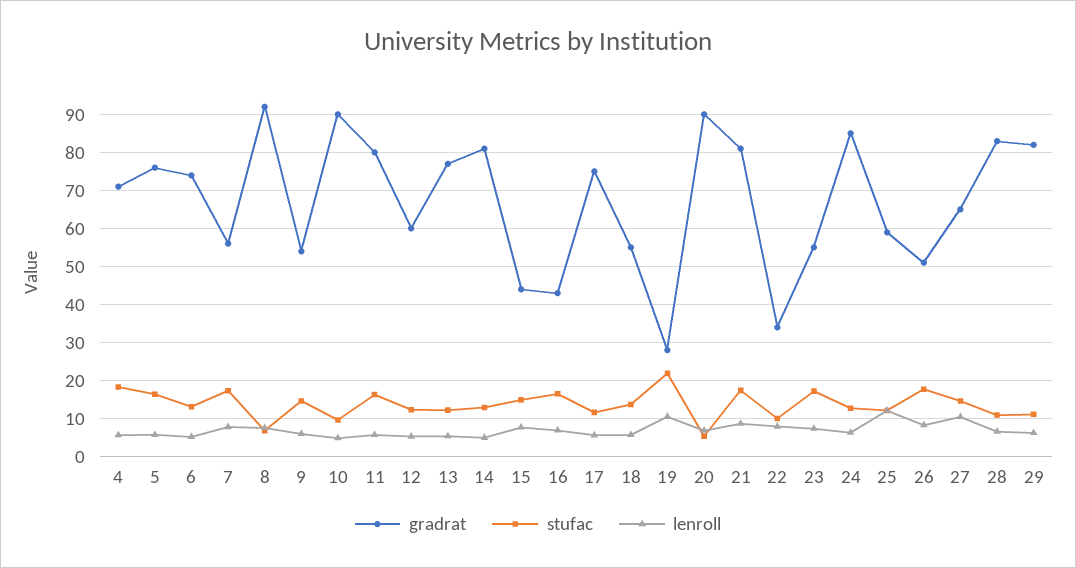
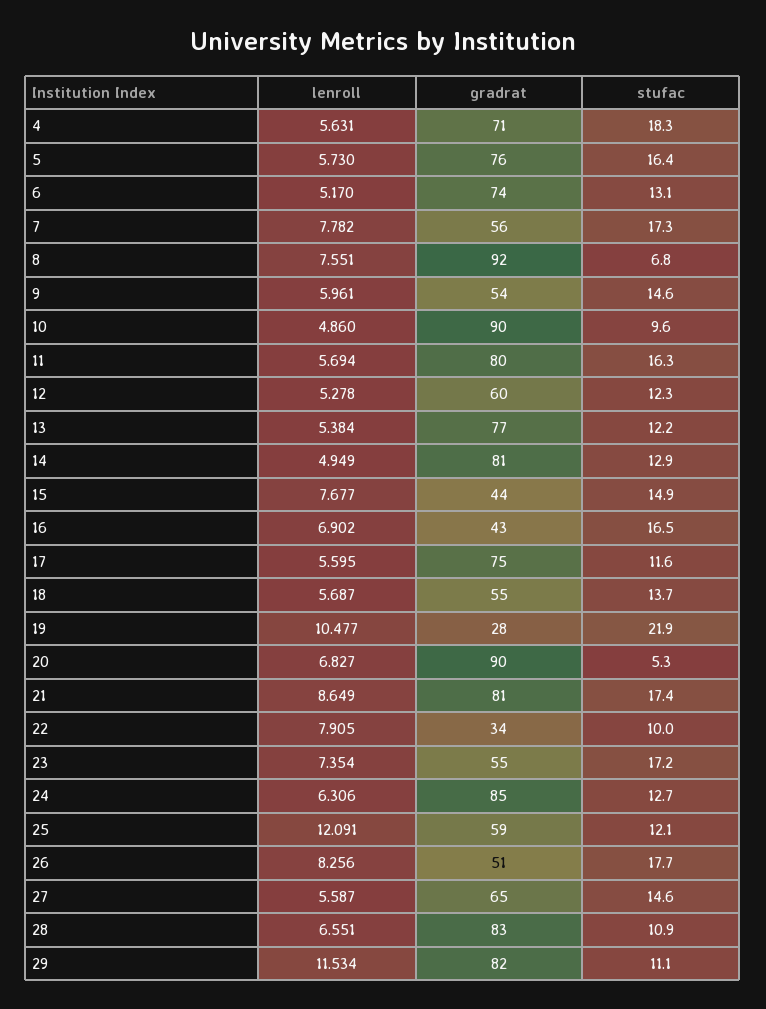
lenroll, 27: 10 -> 5.587
lenroll, 29: 6 -> 11.534

